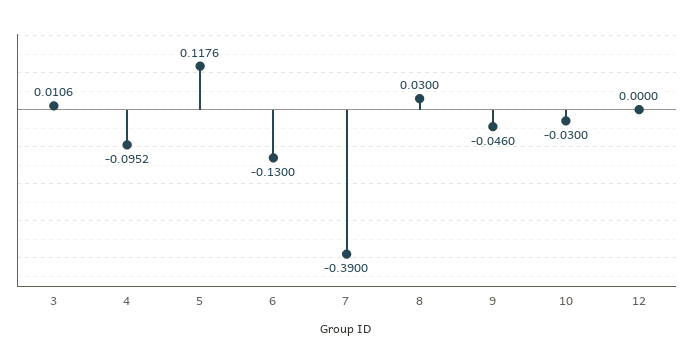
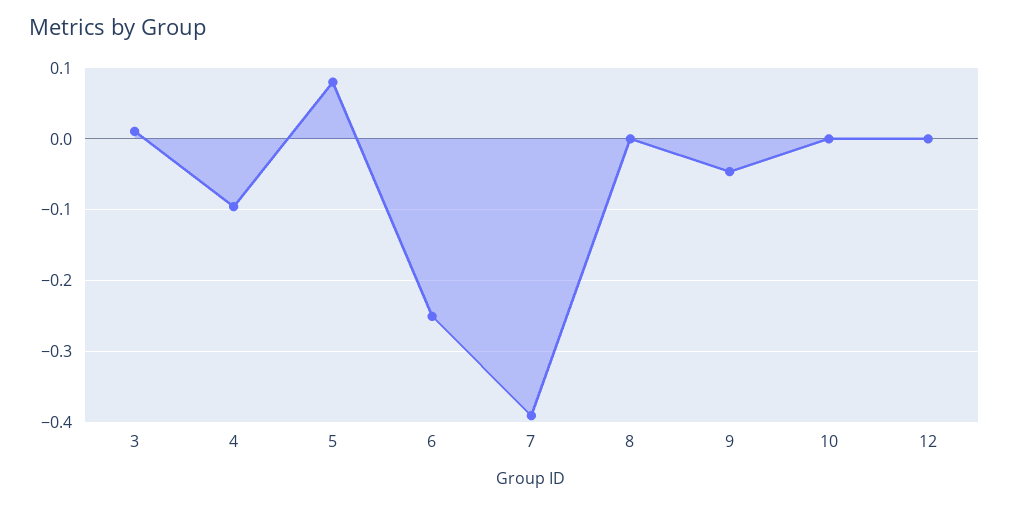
5: 0.1176 -> 0.08
6: -0.13 -> -0.25
8: 0.03 -> 0
10: -0.03 -> 0

